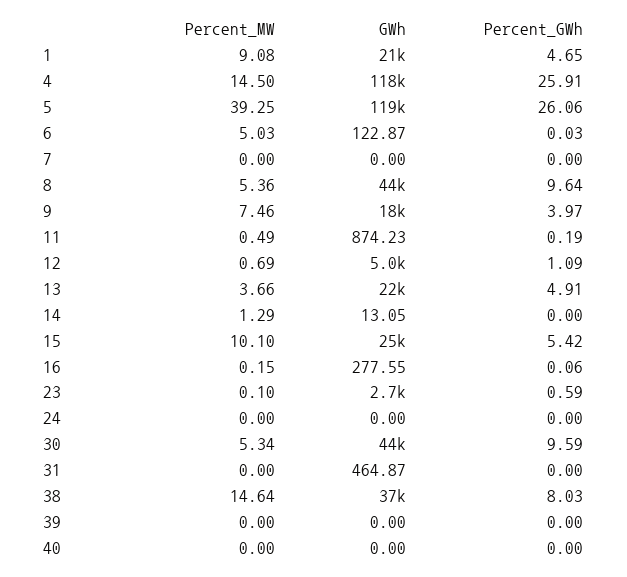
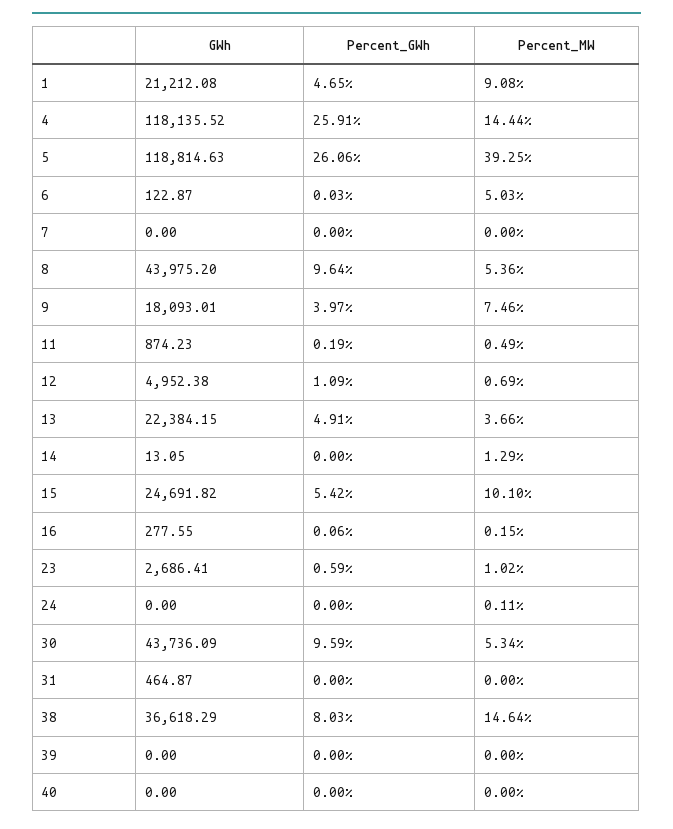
Percent_MW, 4: 14.5 -> 14.44
Percent_MW, 23: 0.1 -> 1.02
Percent_MW, 24: 0 -> 0.11

